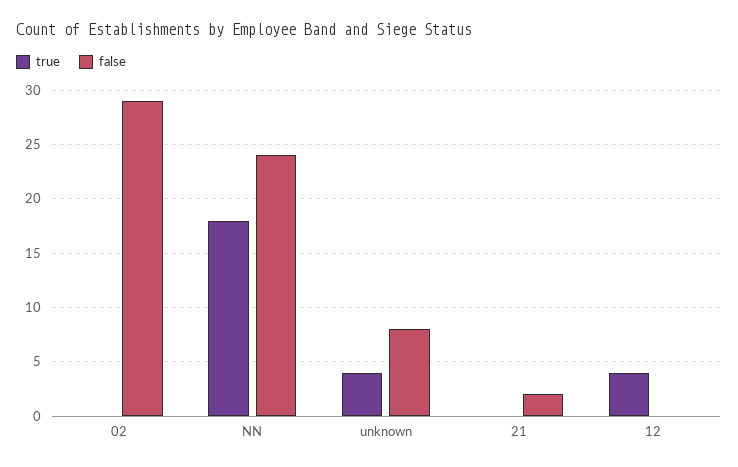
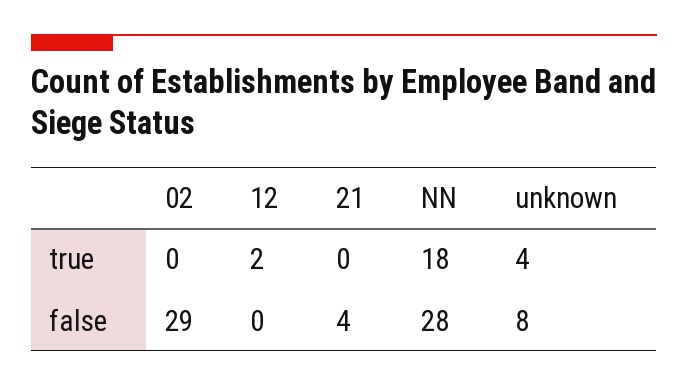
false, NN: 24 -> 28
false, 21: 2 -> 4
true, 12: 4 -> 2

